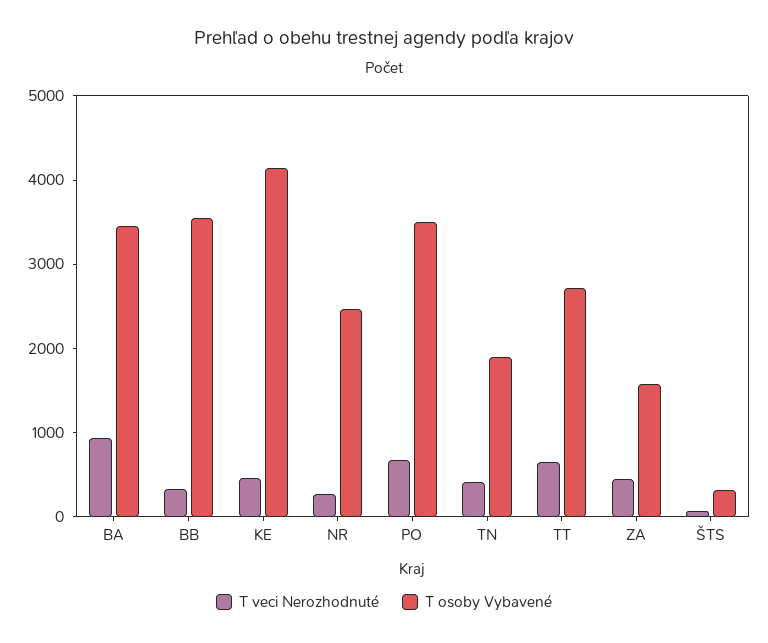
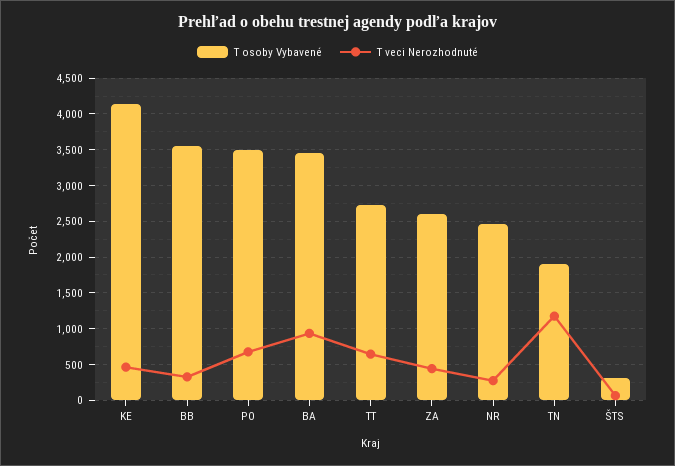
T veci Nerozhodnuté, TN: 400 -> 1200
T osoby Vybavené, ZA: 1600 -> 2600

